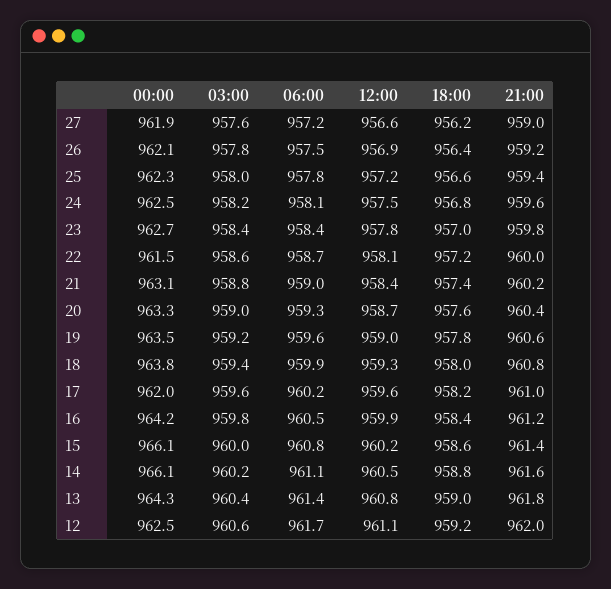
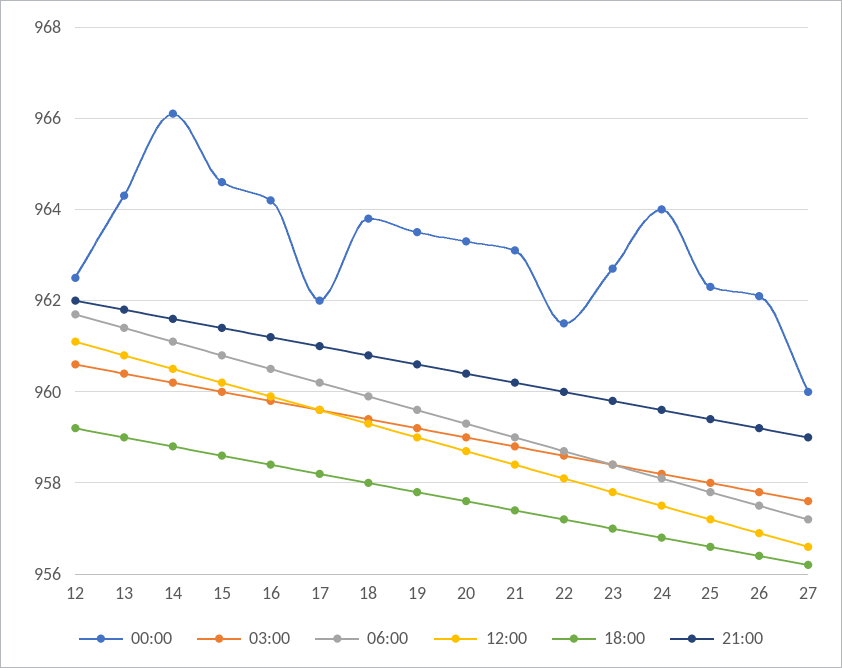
00:00, 27: 961.9 -> 960
00:00, 24: 962.5 -> 964
00:00, 15: 966.1 -> 964.5

